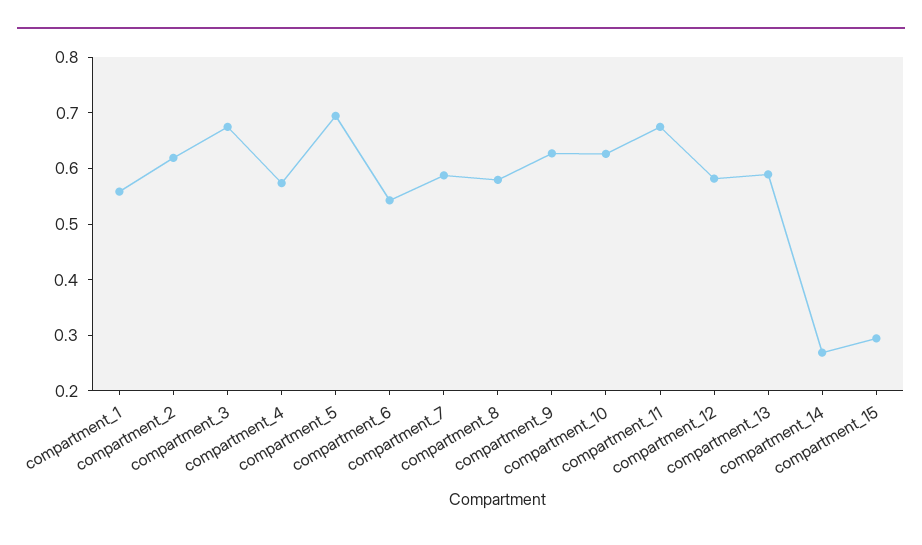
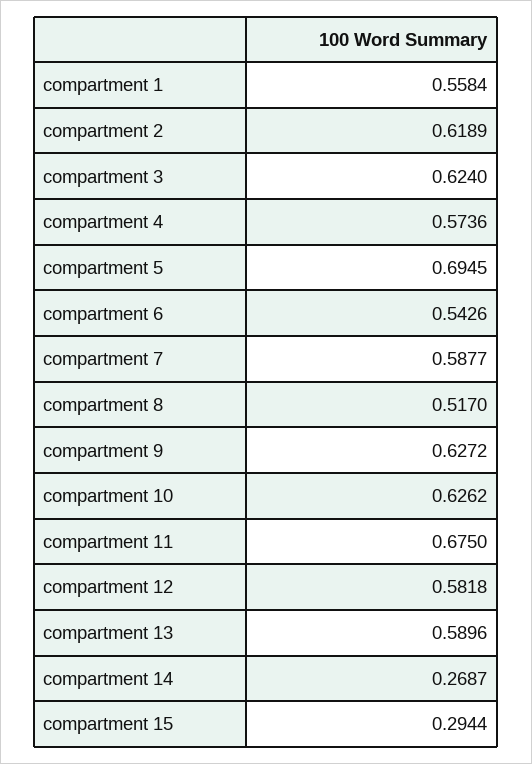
compartment_3: 0.68 -> 0.624
compartment_8: 0.58 -> 0.517

